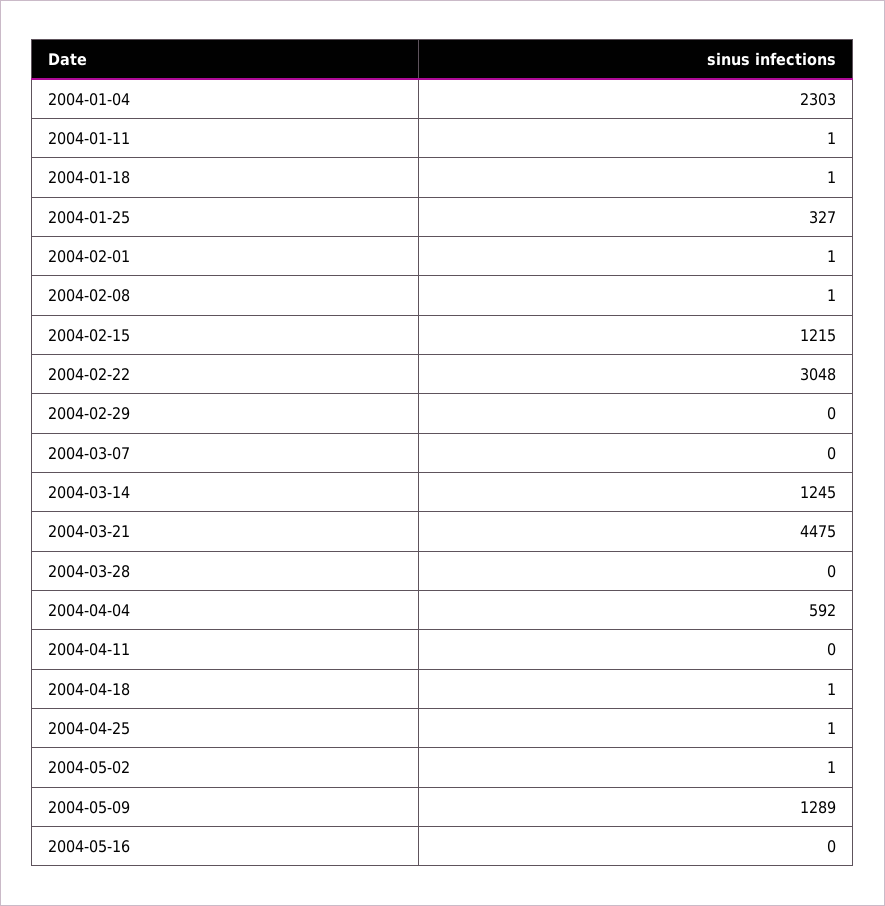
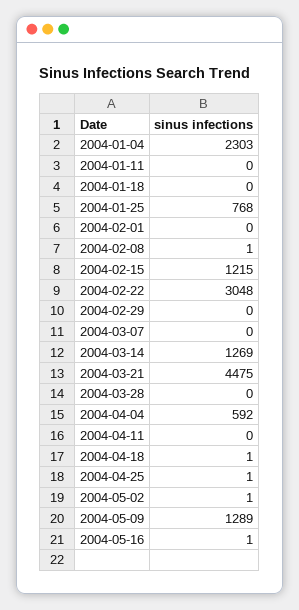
2004-01-11: 1 -> 0
2004-01-18: 1 -> 0
2004-01-25: 327 -> 768
2004-02-01: 1 -> 0
2004-03-14: 1245 -> 1269
2004-05-16: 0 -> 1

